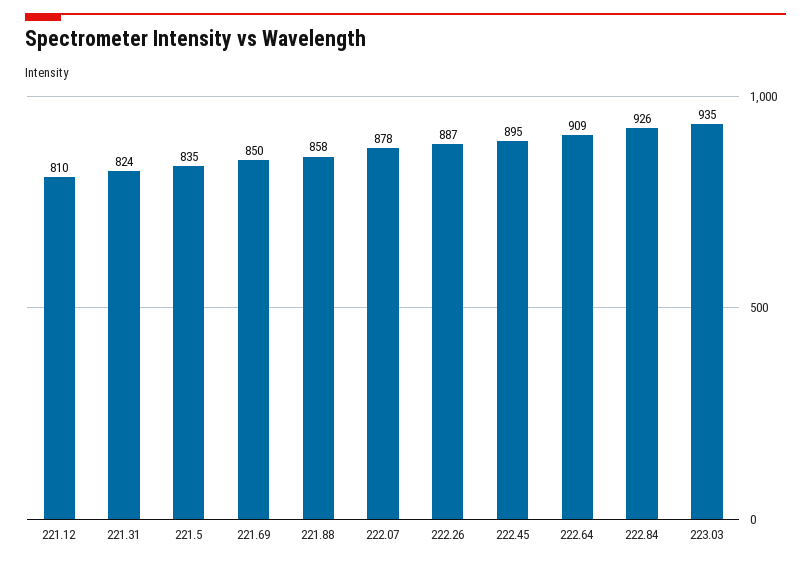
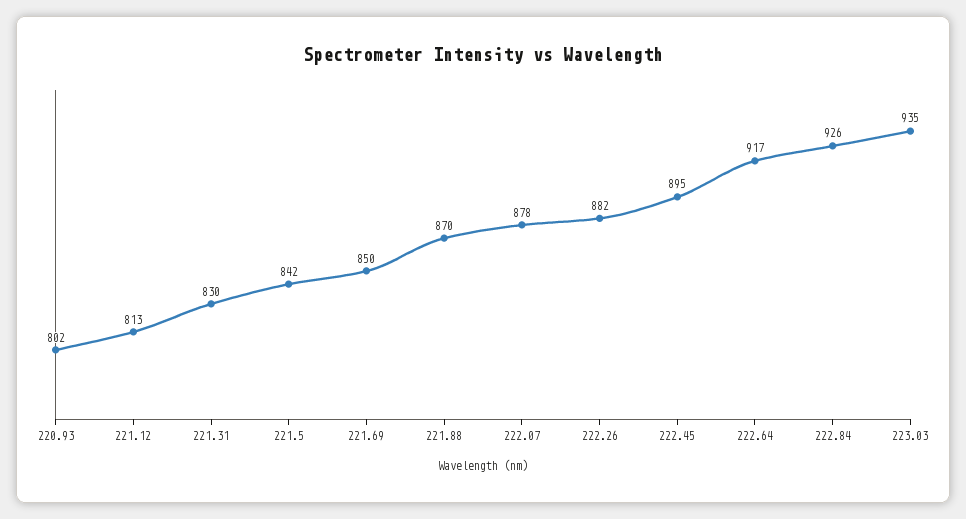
221.12: 810 -> 813
221.31: 824 -> 830
221.5: 835 -> 842
221.88: 858 -> 870
222.26: 887 -> 882
222.64: 909 -> 917
220.93: none -> 802

